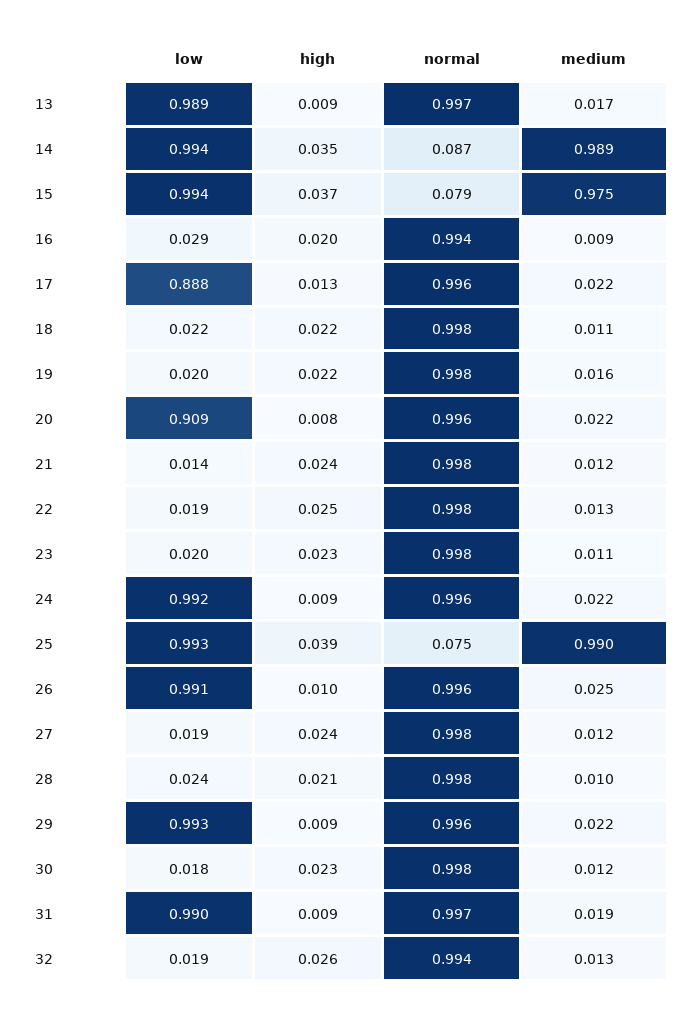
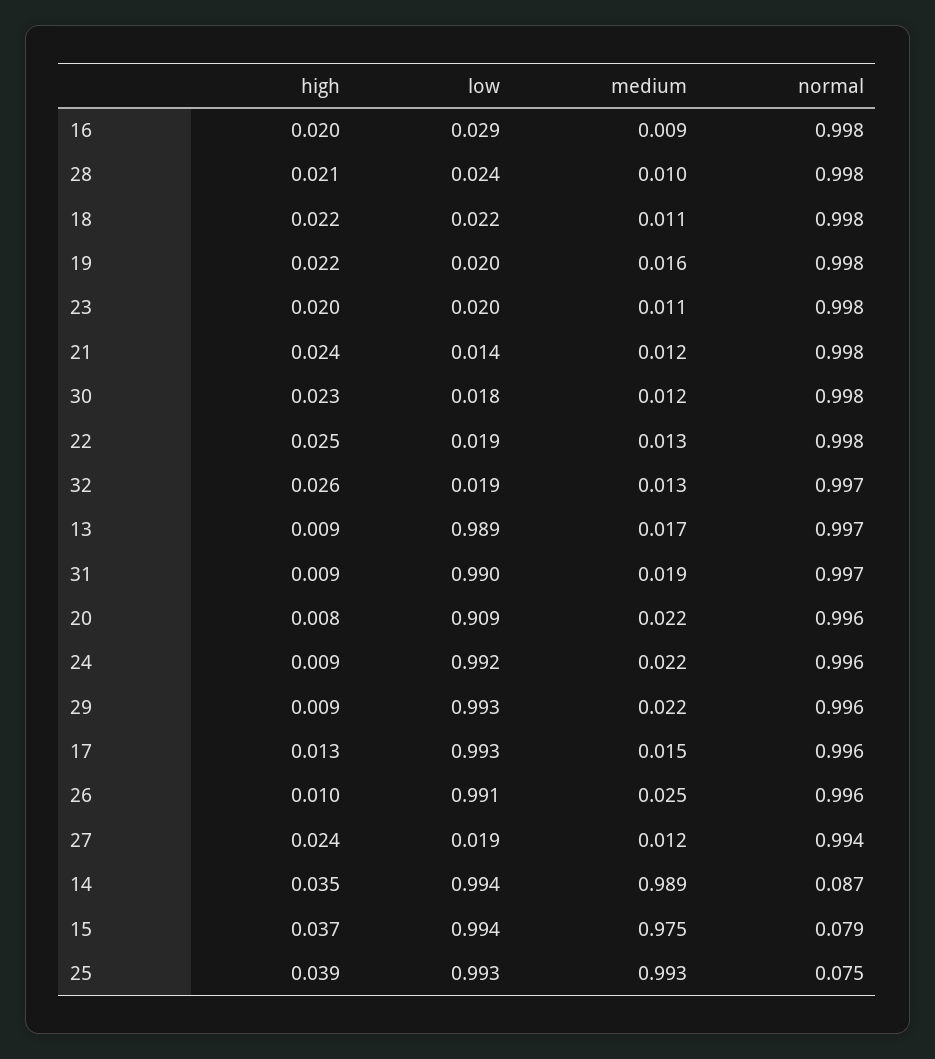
normal, 16: 0.994 -> 0.998
low, 17: 0.888 -> 0.993
medium, 17: 0.022 -> 0.015
high, 23: 0.023 -> 0.02
medium, 25: 0.99 -> 0.993
normal, 27: 0.998 -> 0.994
normal, 32: 0.994 -> 0.997

